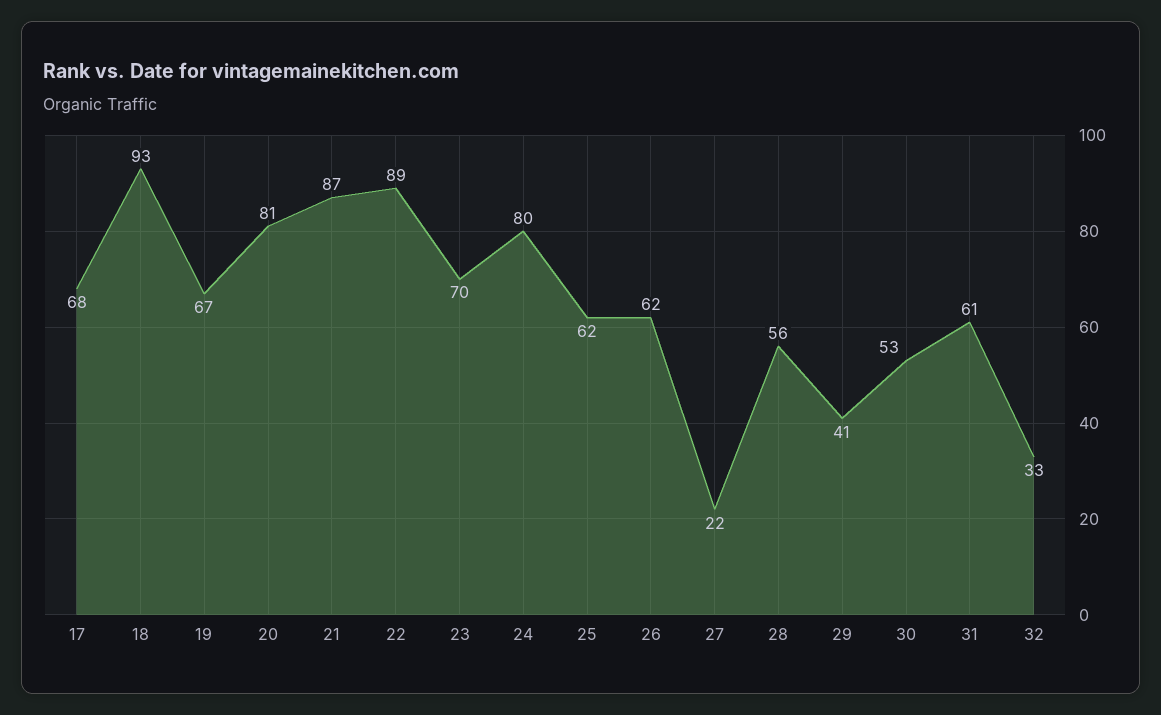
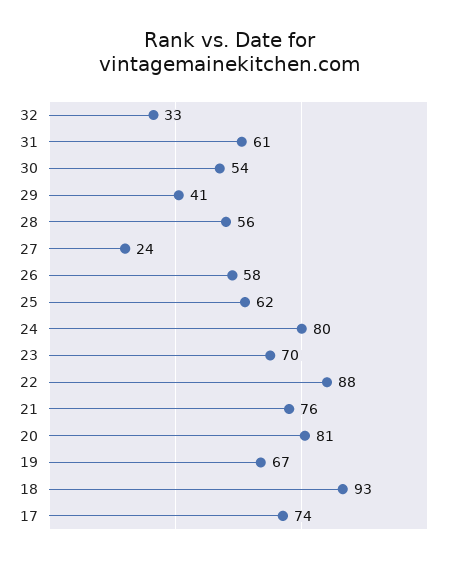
17: 68 -> 74
21: 87 -> 76
22: 89 -> 88
26: 62 -> 58
27: 22 -> 24
30: 53 -> 54

